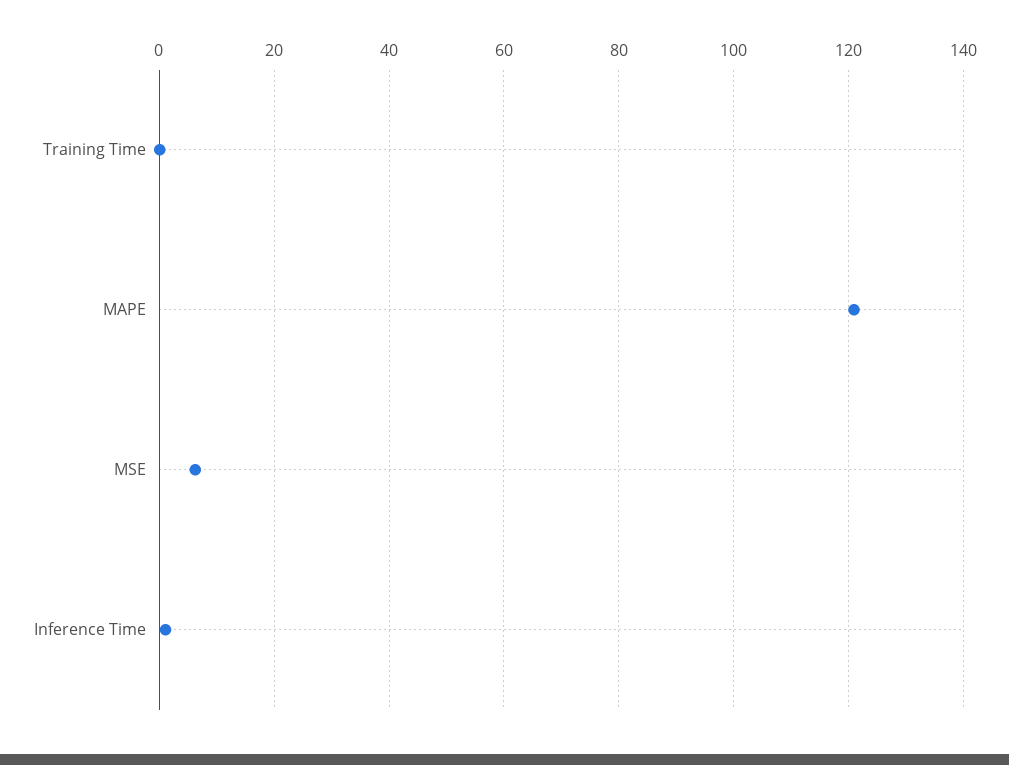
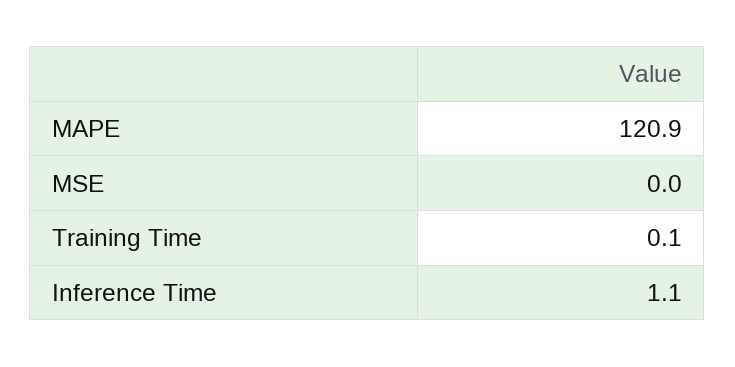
MSE: 6 -> 0

